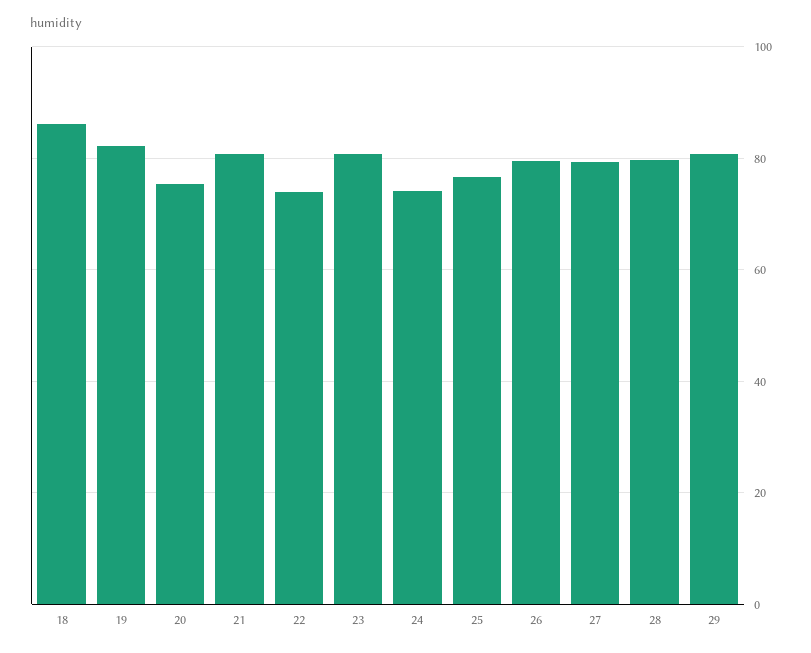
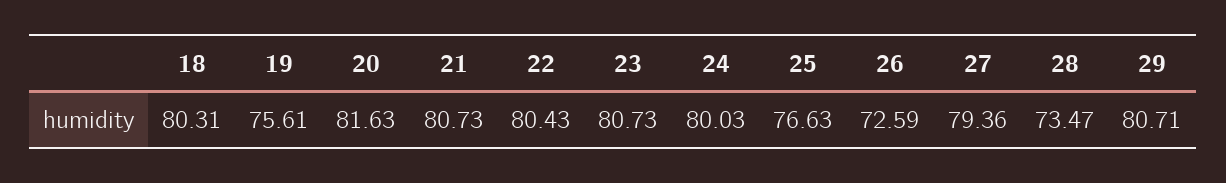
18: 86 -> 80.31
19: 82 -> 75.61
20: 76 -> 81.63
22: 74 -> 80.43
24: 74 -> 80.03
26: 80 -> 72.59
28: 80 -> 73.47

